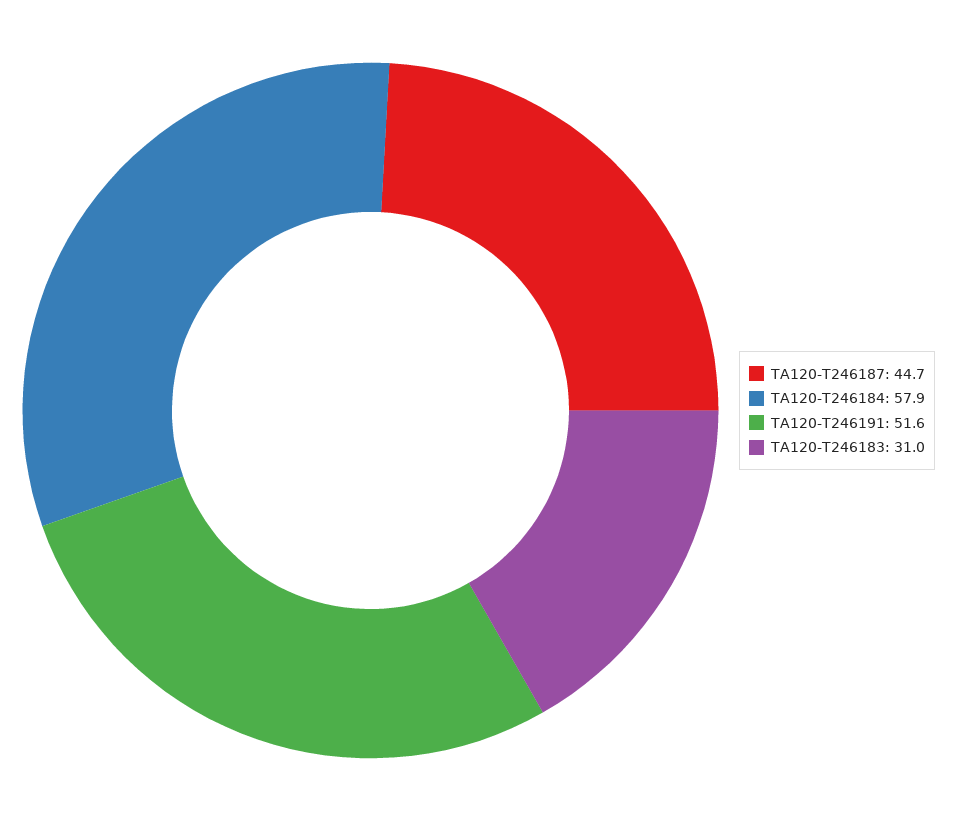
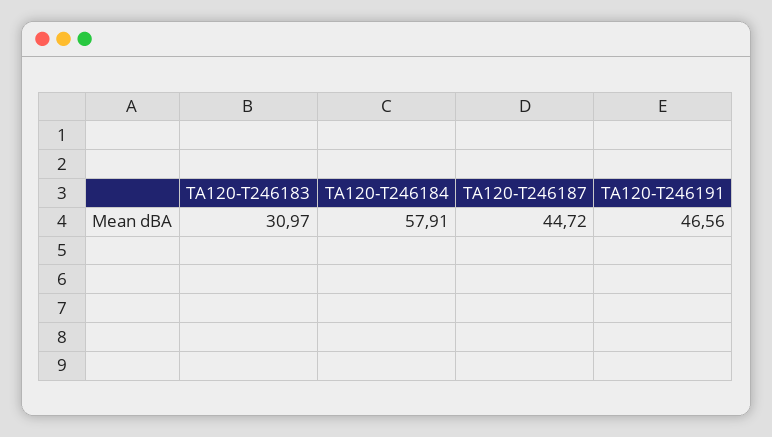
TA120-T246191: 51.6 -> 46.56

